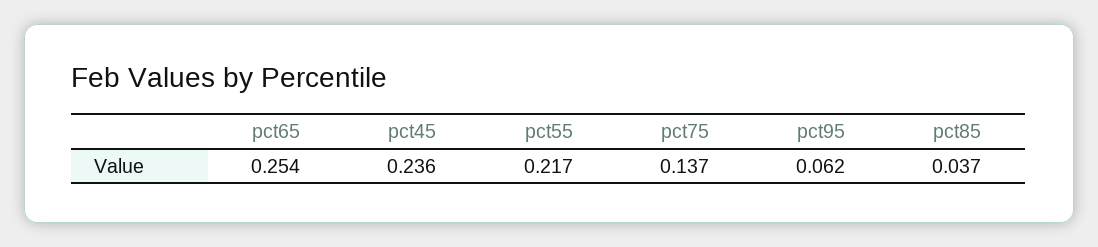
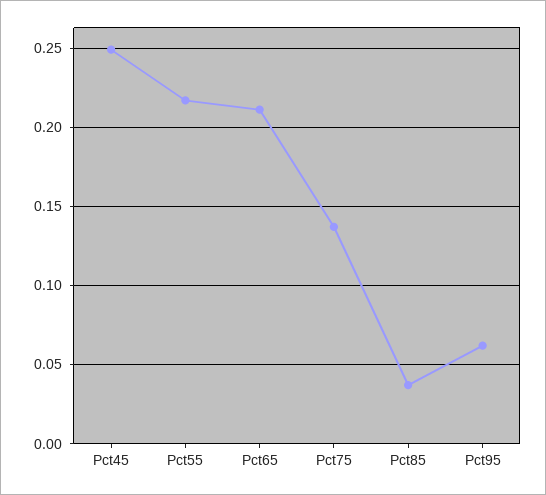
pct65: 0.254 -> 0.21
pct45: 0.236 -> 0.25

